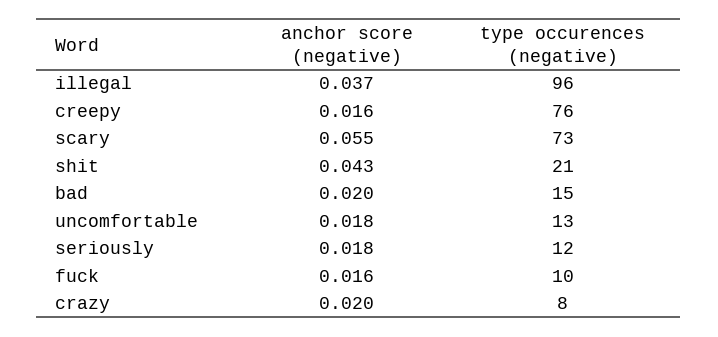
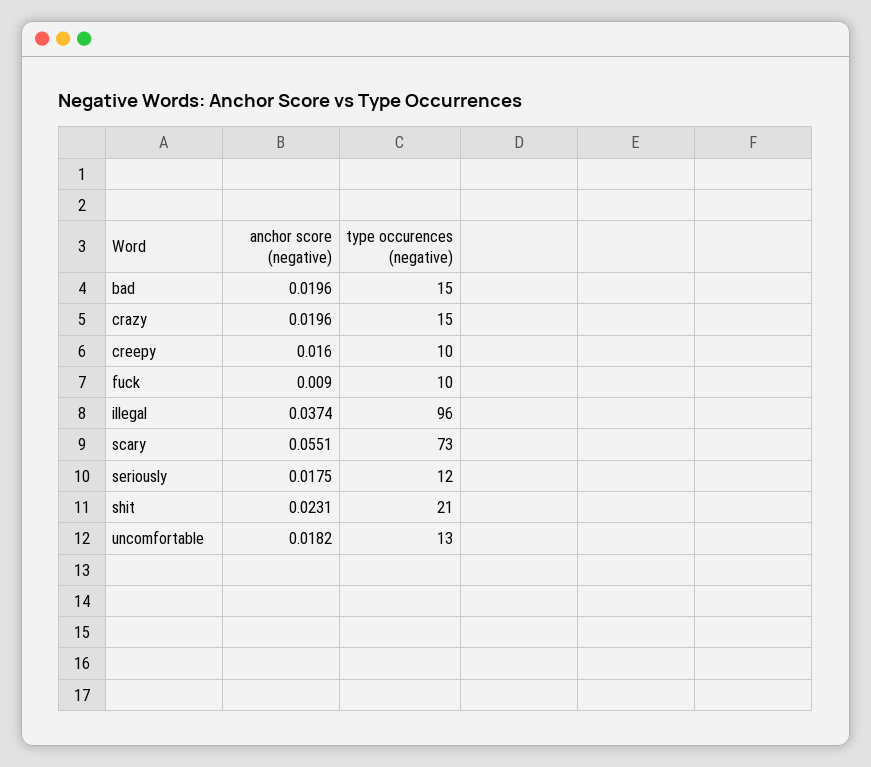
type occurences (negative), creepy: 76 -> 10
anchor score (negative), shit: 0.043 -> 0.0231
anchor score (negative), fuck: 0.016 -> 0.009
type occurences (negative), crazy: 8 -> 15

